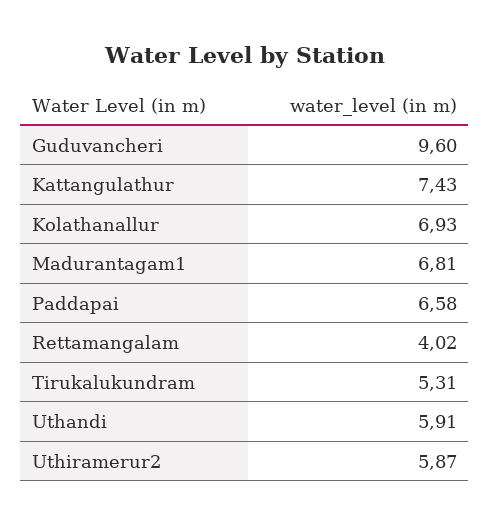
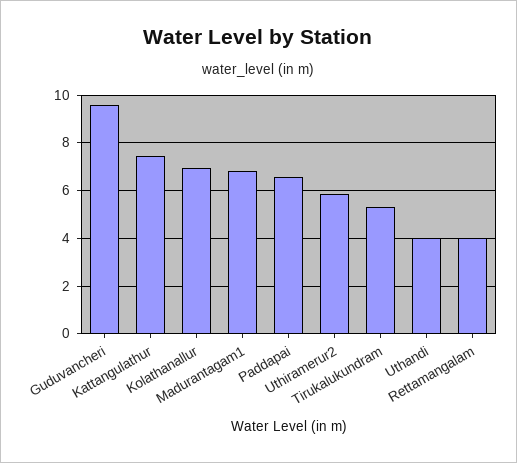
Uthandi: 5.91 -> 4

